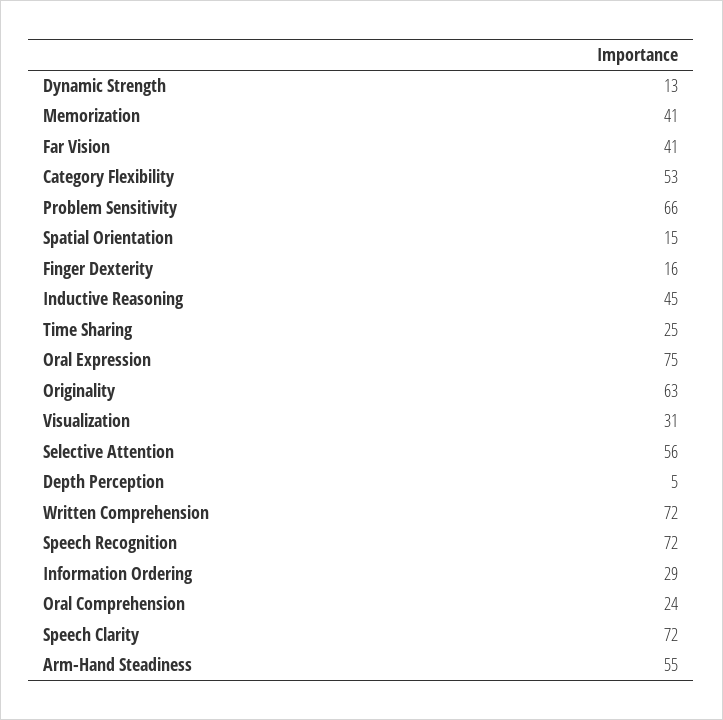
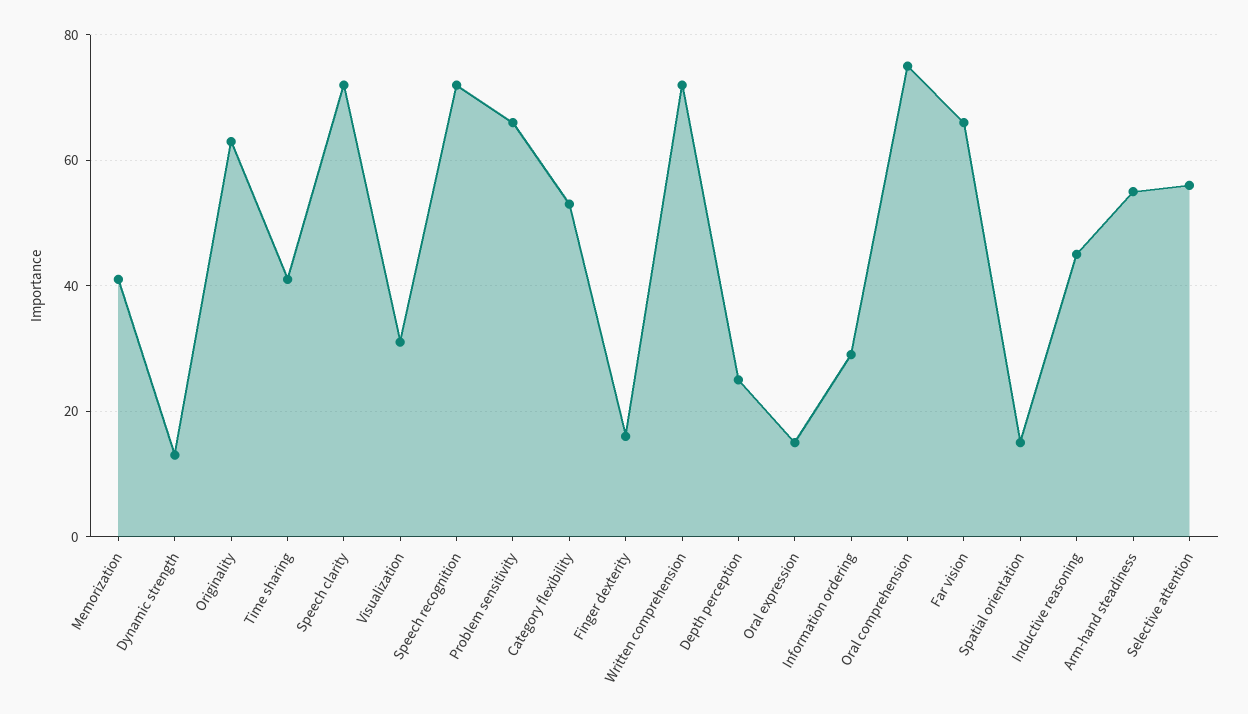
Far Vision: 41 -> 65
Time Sharing: 25 -> 40
Oral Expression: 75 -> 15
Depth Perception: 5 -> 25
Oral Comprehension: 24 -> 75

